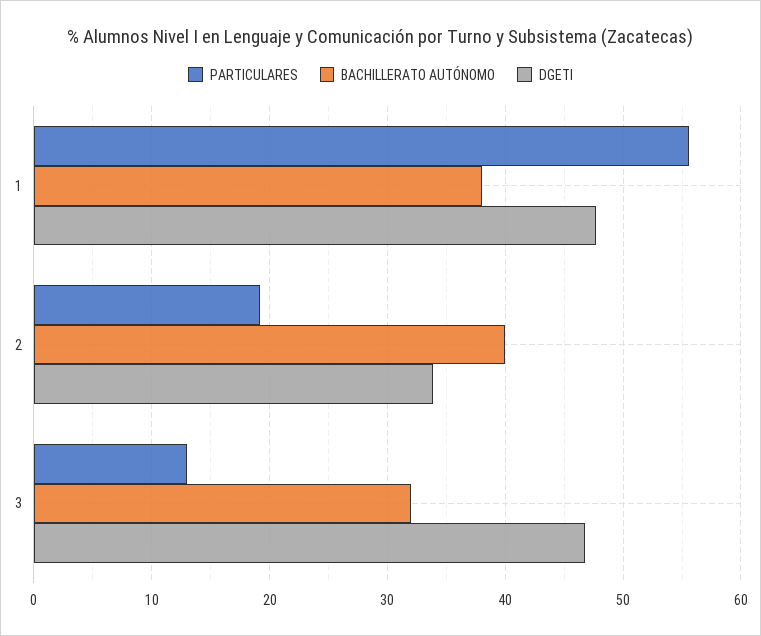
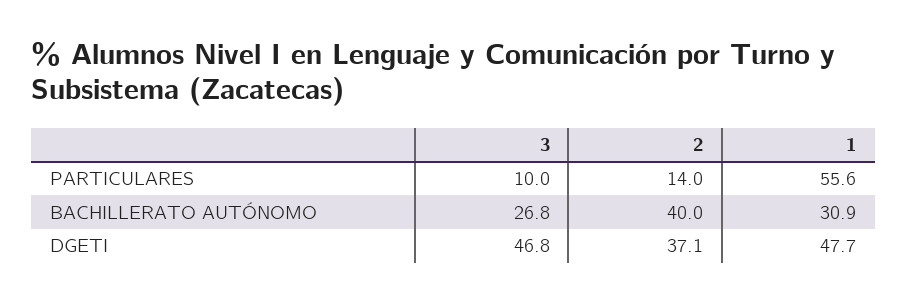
BACHILLERATO AUTÓNOMO, 1: 38 -> 30.9
PARTICULARES, 2: 19 -> 14
DGETI, 2: 34 -> 37.1
PARTICULARES, 3: 13 -> 10
BACHILLERATO AUTÓNOMO, 3: 32 -> 26.8

